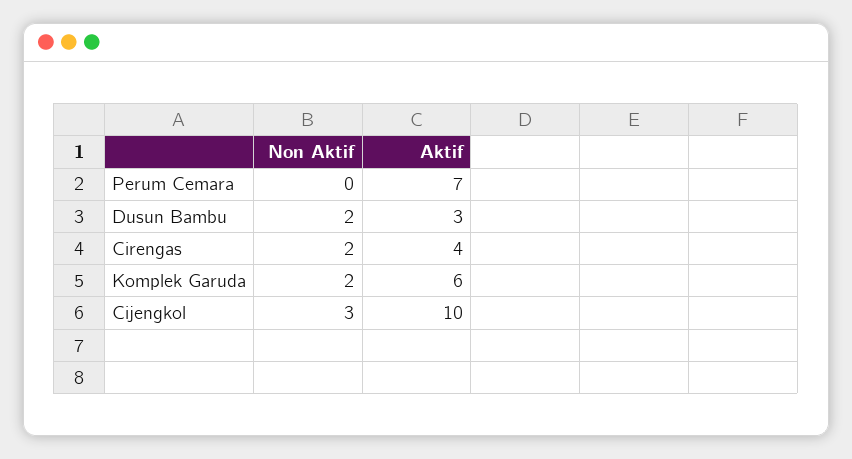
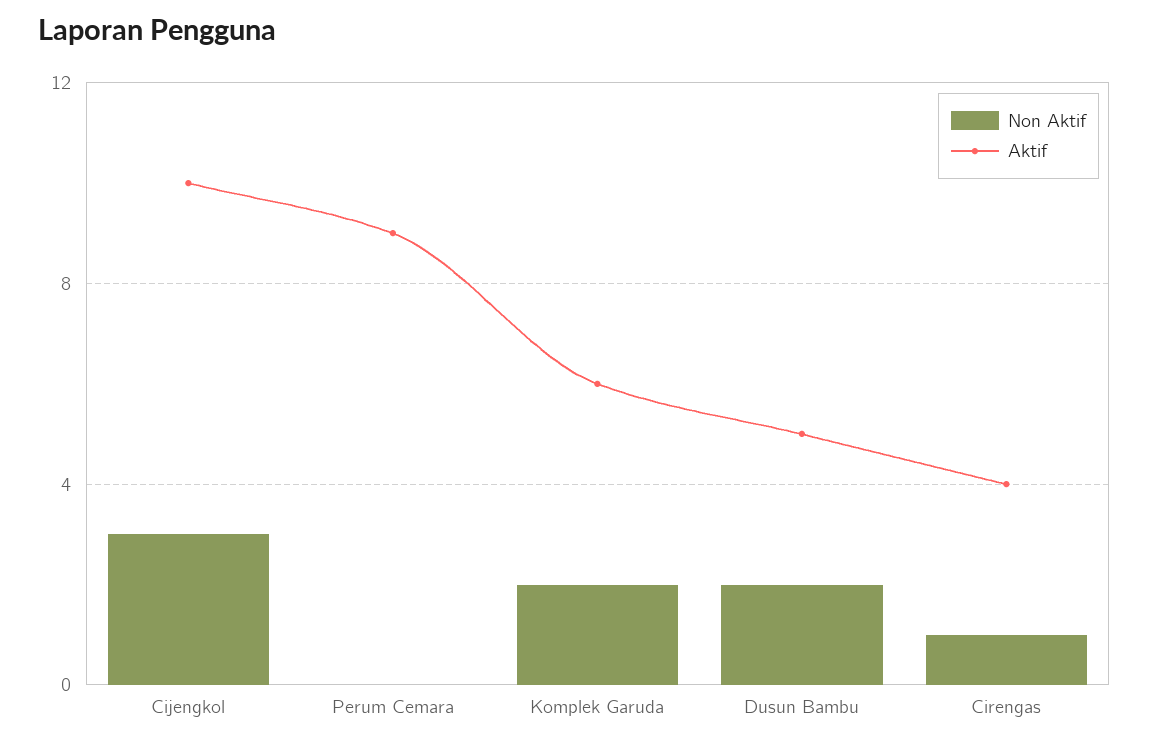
Aktif, Perum Cemara: 7 -> 9
Aktif, Dusun Bambu: 3 -> 5
Non Aktif, Cirengas: 2 -> 1

